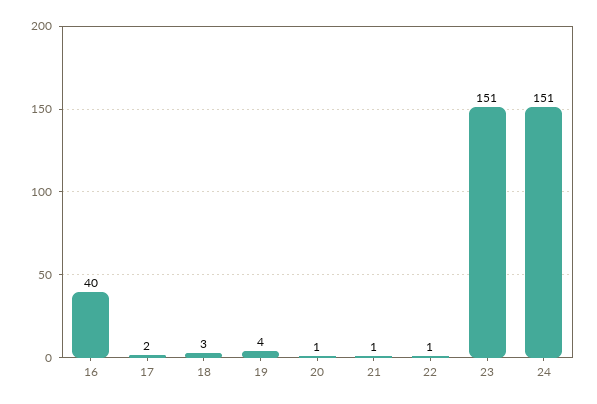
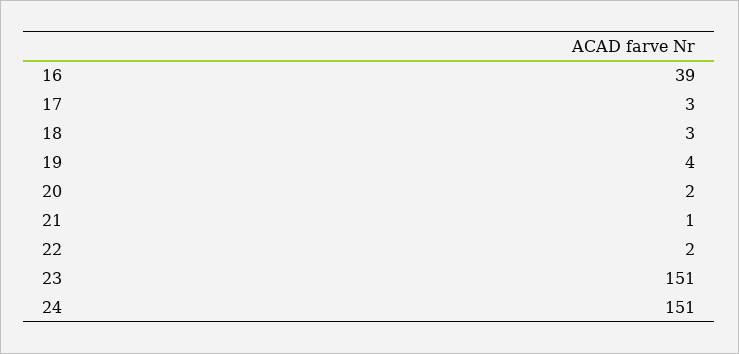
16: 40 -> 39
17: 2 -> 3
20: 1 -> 2
22: 1 -> 2

